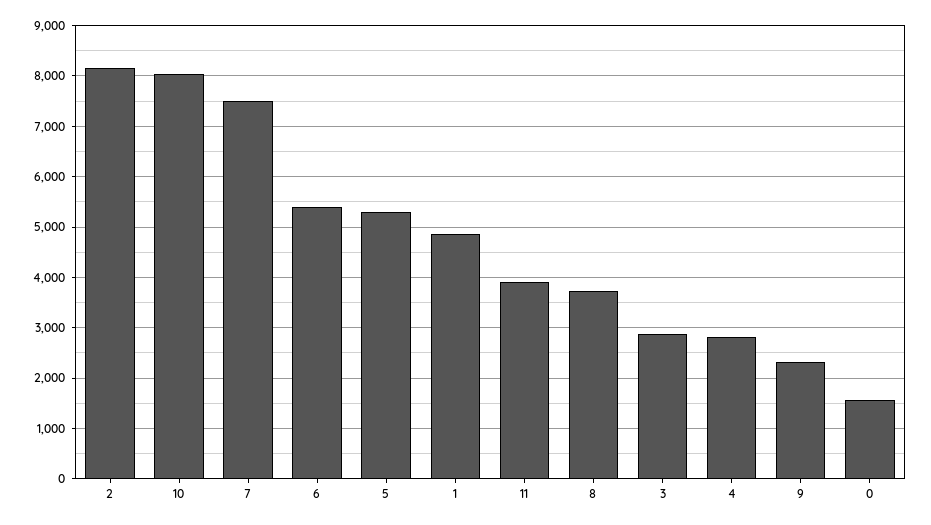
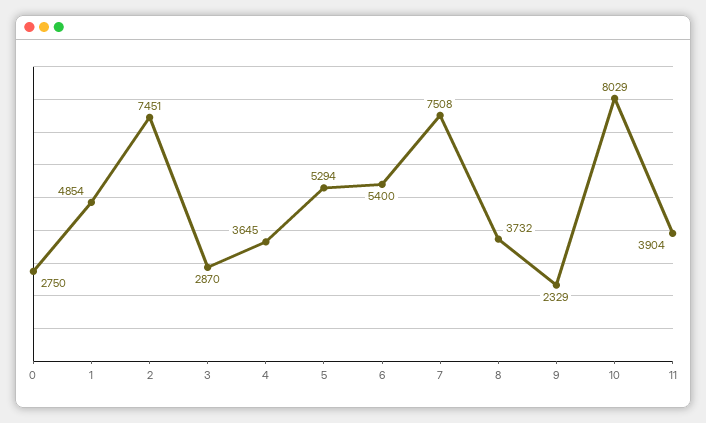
2: 8200 -> 7451
4: 2800 -> 3645
0: 1600 -> 2750

